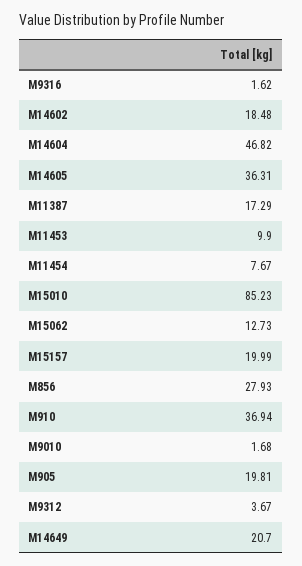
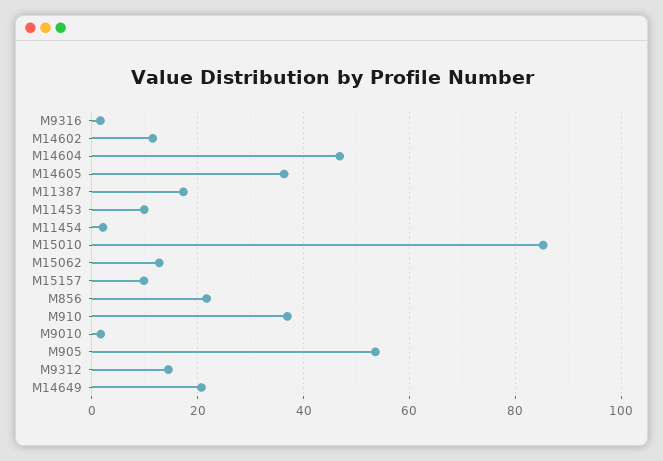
M14602: 18.48 -> 12
M11454: 7.67 -> 2
M15157: 19.99 -> 10
M856: 27.93 -> 22
M905: 19.81 -> 54
M9312: 3.67 -> 14

